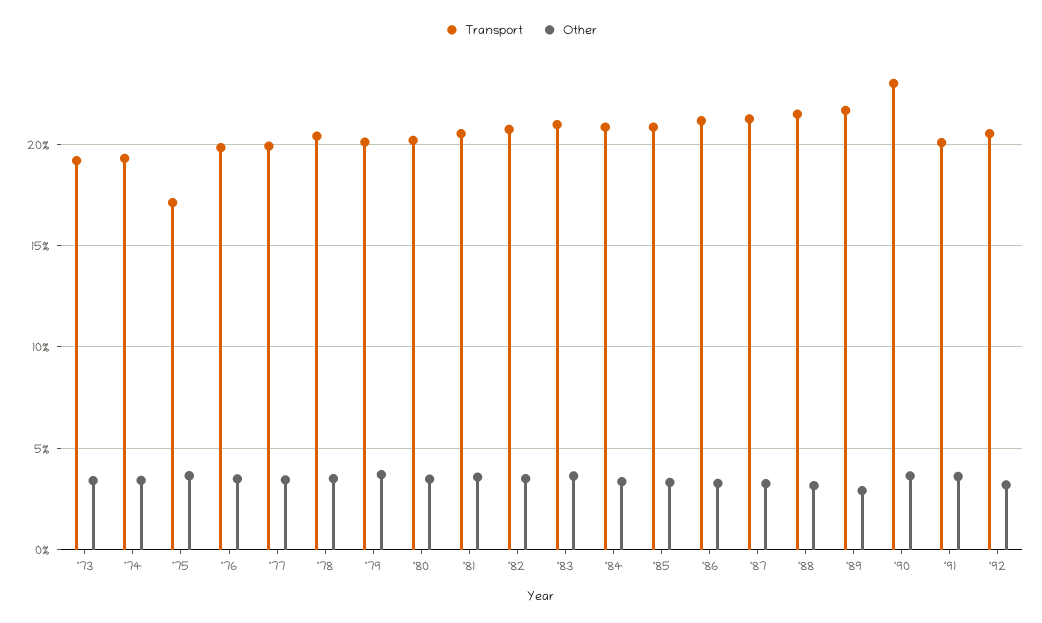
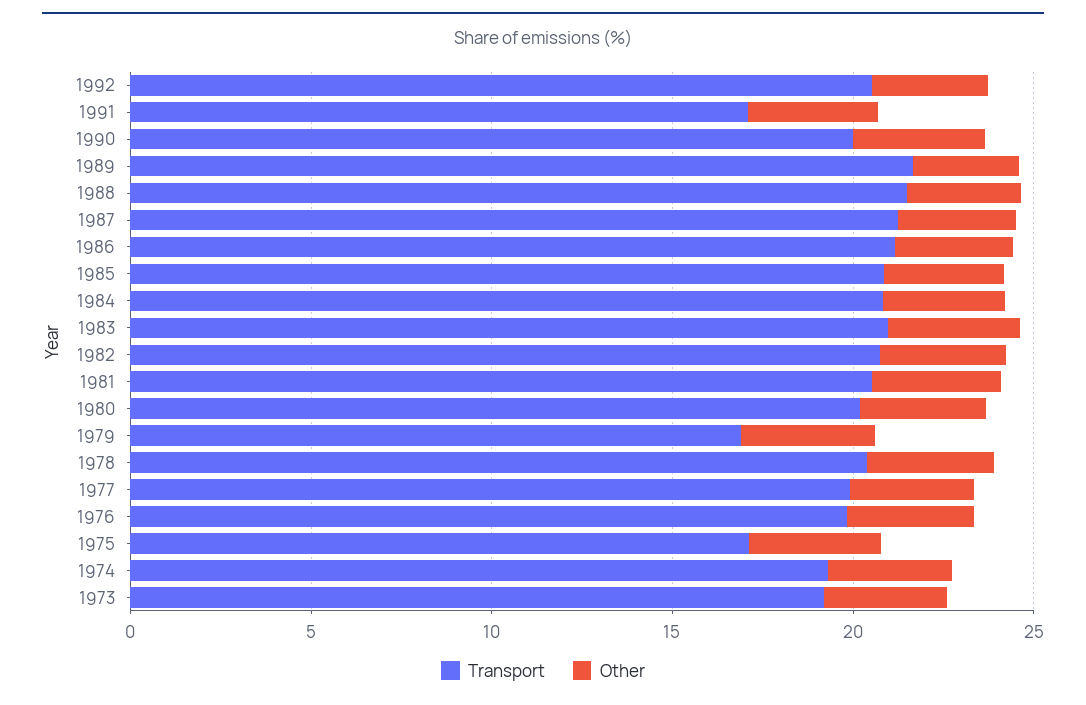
Transport, '79: 20 -> 17
Transport, '90: 23 -> 20
Transport, '91: 20 -> 17

